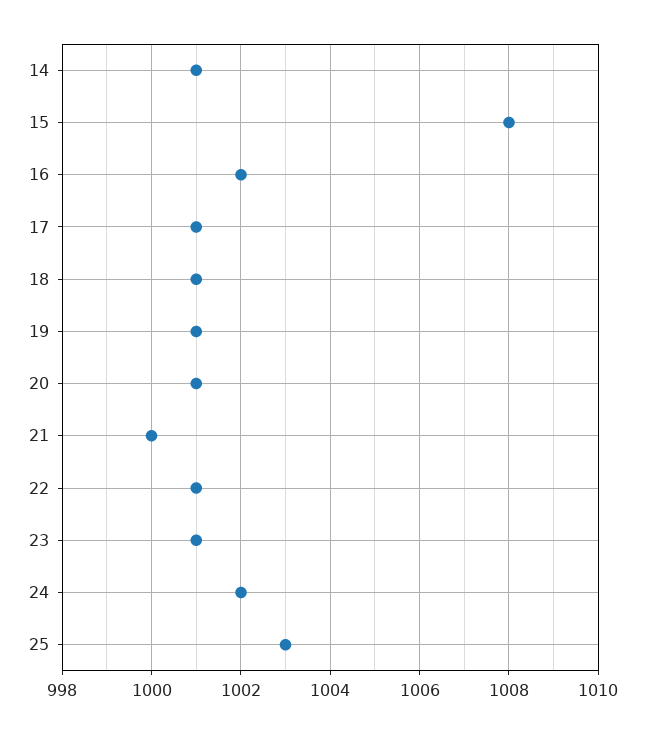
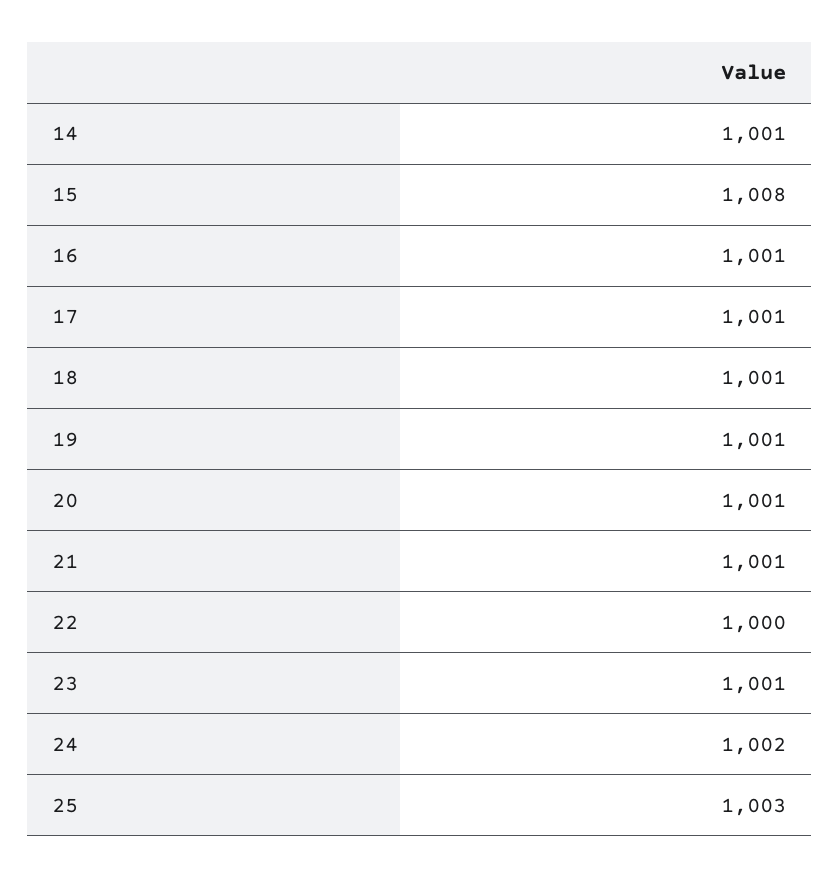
16: 1002 -> 1001
21: 1000 -> 1001
22: 1001 -> 1000

